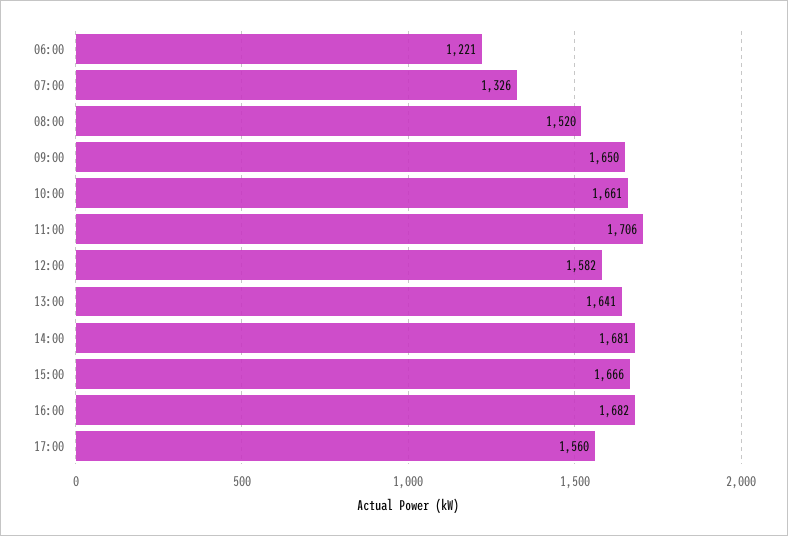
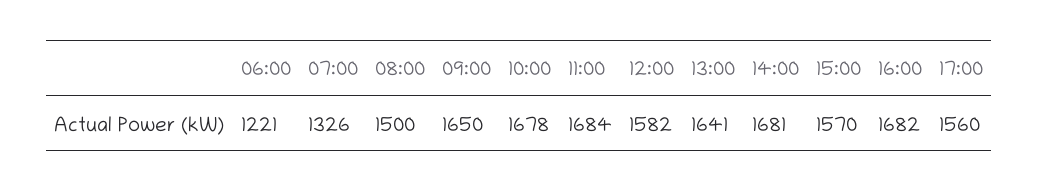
08:00: 1520 -> 1500
10:00: 1661 -> 1678
11:00: 1706 -> 1684
15:00: 1666 -> 1570

